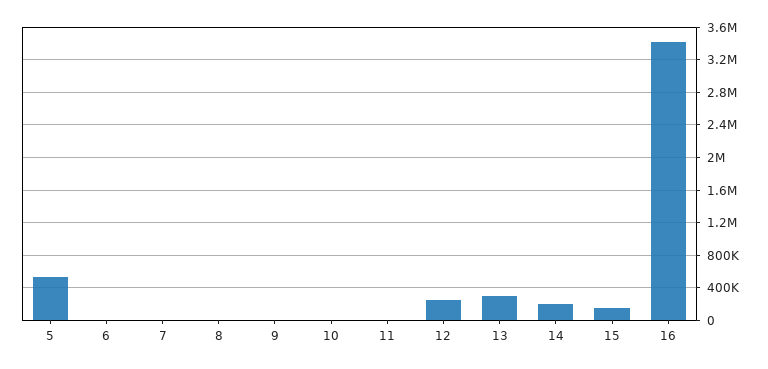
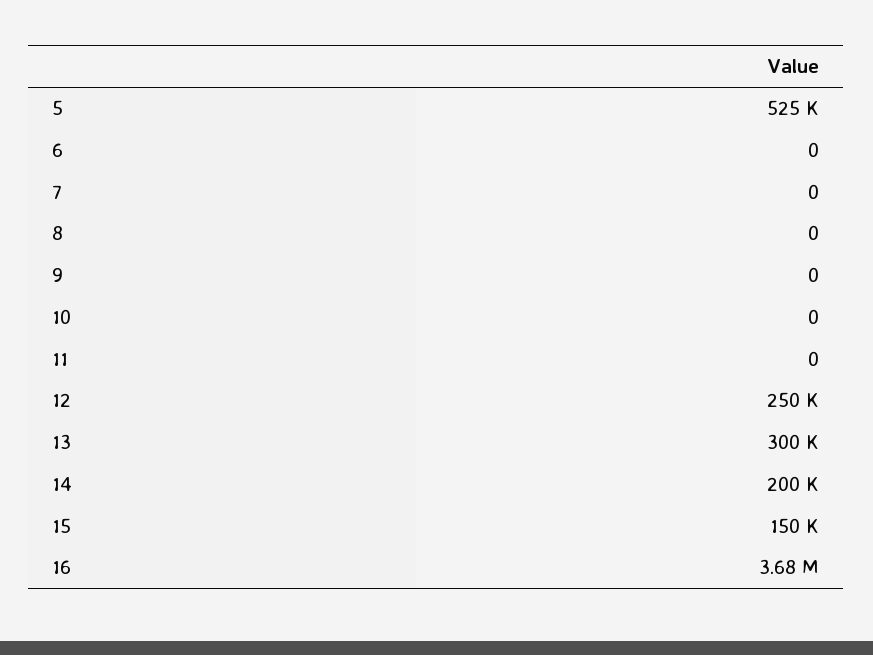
16: 3400000 -> 3680000

